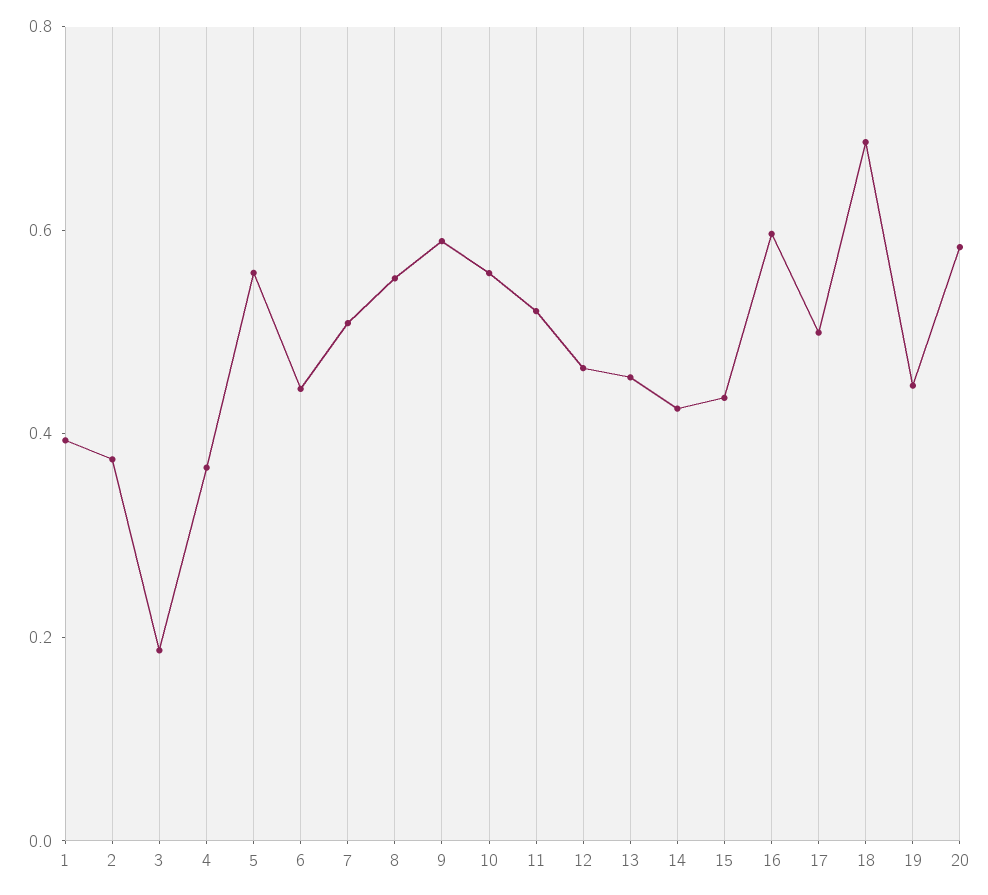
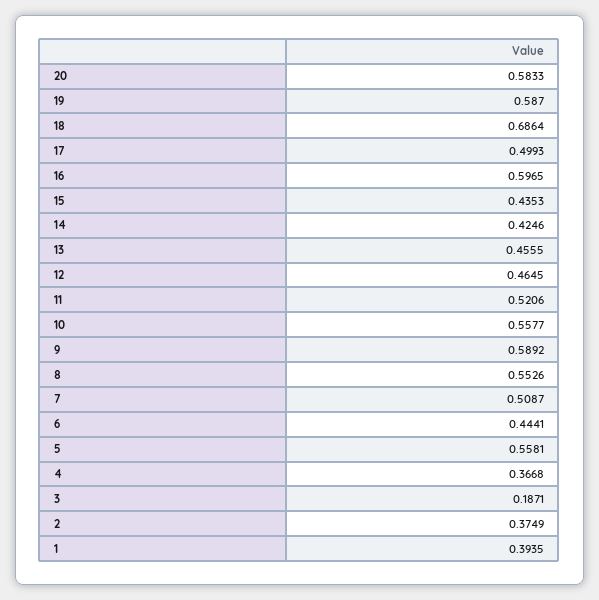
19: 0.45 -> 0.587

